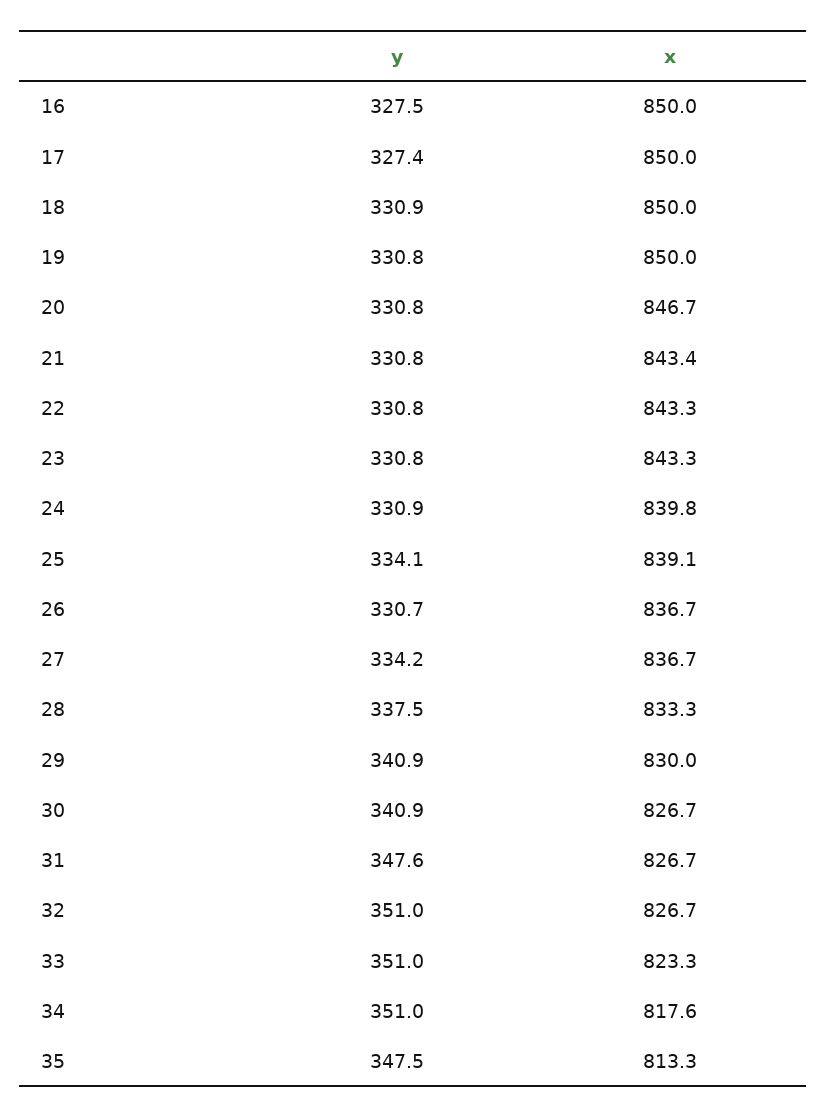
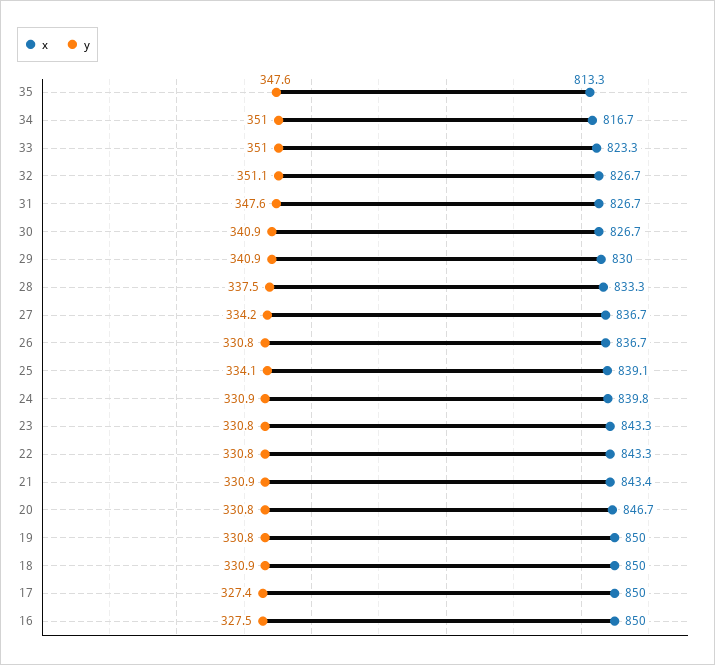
y, 21: 330.8 -> 330.9
y, 26: 330.7 -> 330.8
y, 32: 351 -> 351.1
x, 34: 817.6 -> 816.7
y, 35: 347.5 -> 347.6

